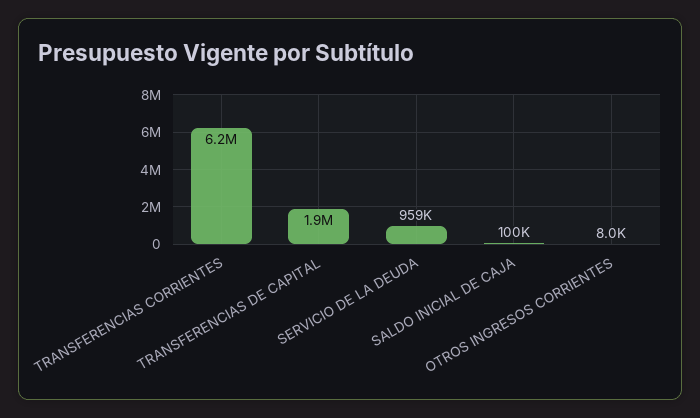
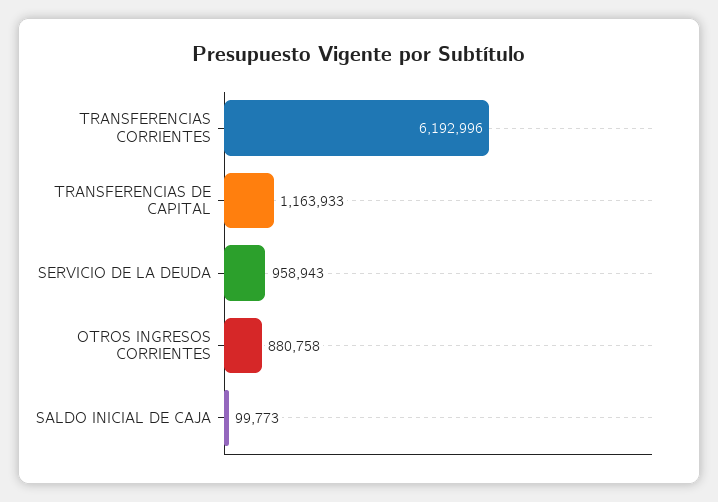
TRANSFERENCIAS DE CAPITAL: 1900000 -> 1163933
OTROS INGRESOS CORRIENTES: 8000 -> 880758

